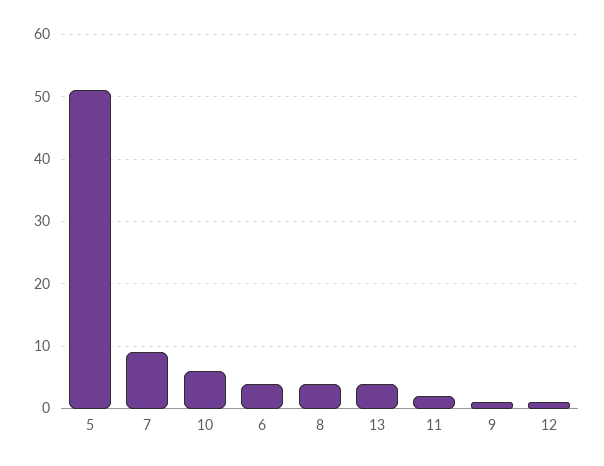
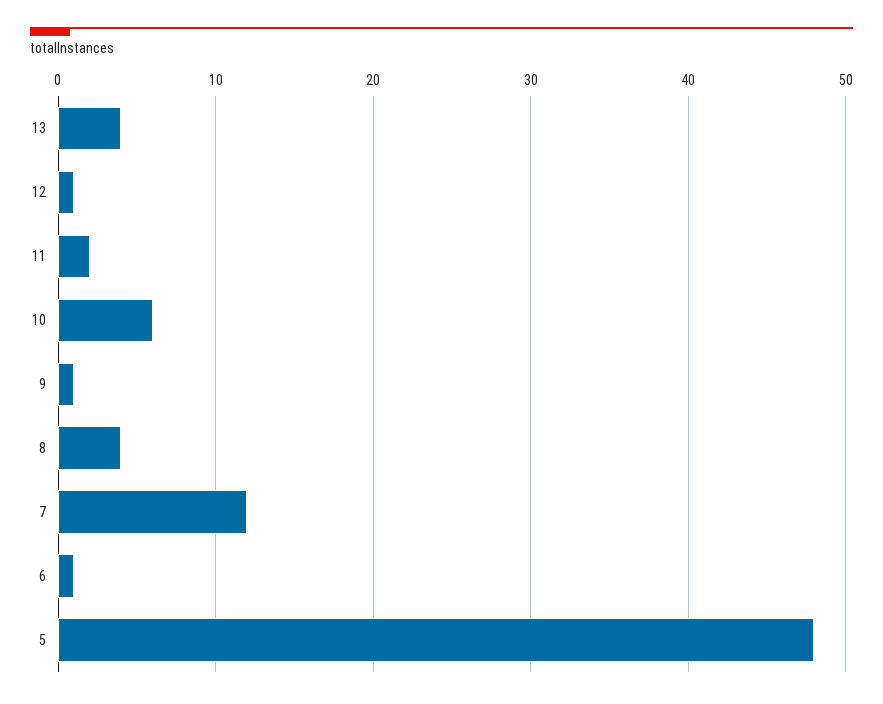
5: 51 -> 48
7: 9 -> 12
6: 4 -> 1

